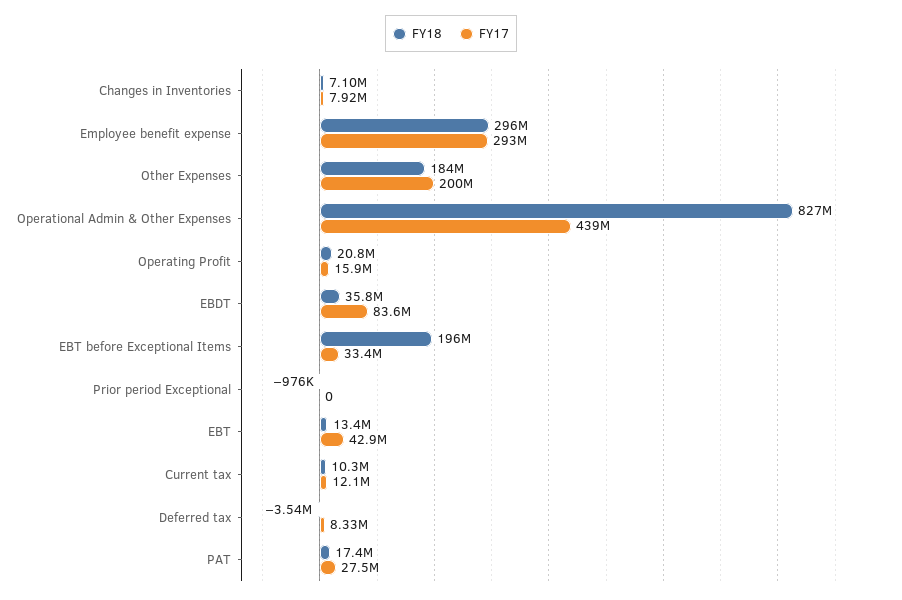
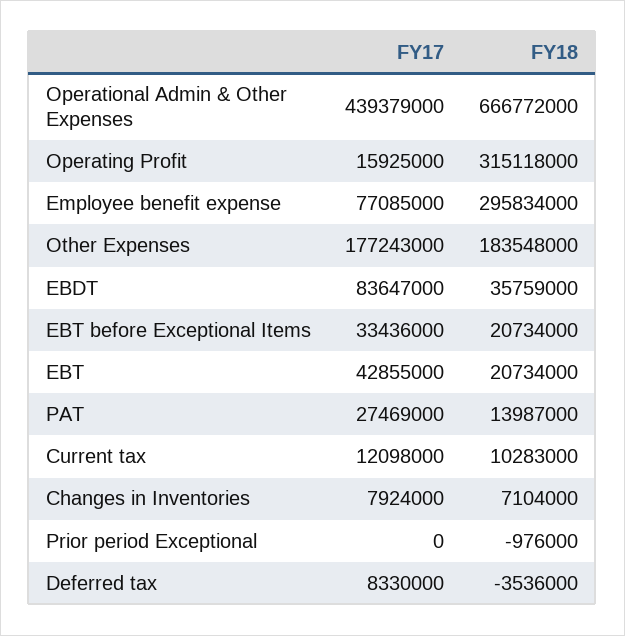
FY17, Employee benefit expense: 293000000 -> 77085000
FY17, Other Expenses: 200000000 -> 177243000
FY18, Operational Admin & Other Expenses: 827000000 -> 666772000
FY18, Operating Profit: 20800000 -> 315118000
FY18, EBT before Exceptional Items: 196000000 -> 20734000
FY18, EBT: 13400000 -> 20734000
FY18, PAT: 17400000 -> 13987000

